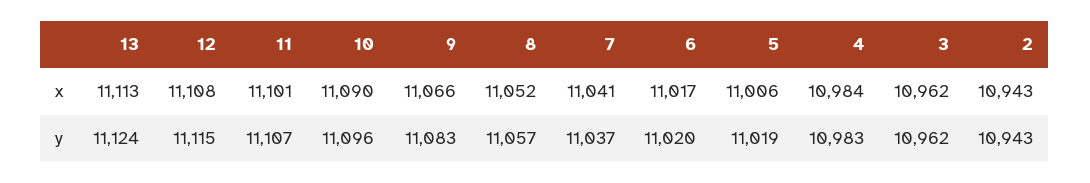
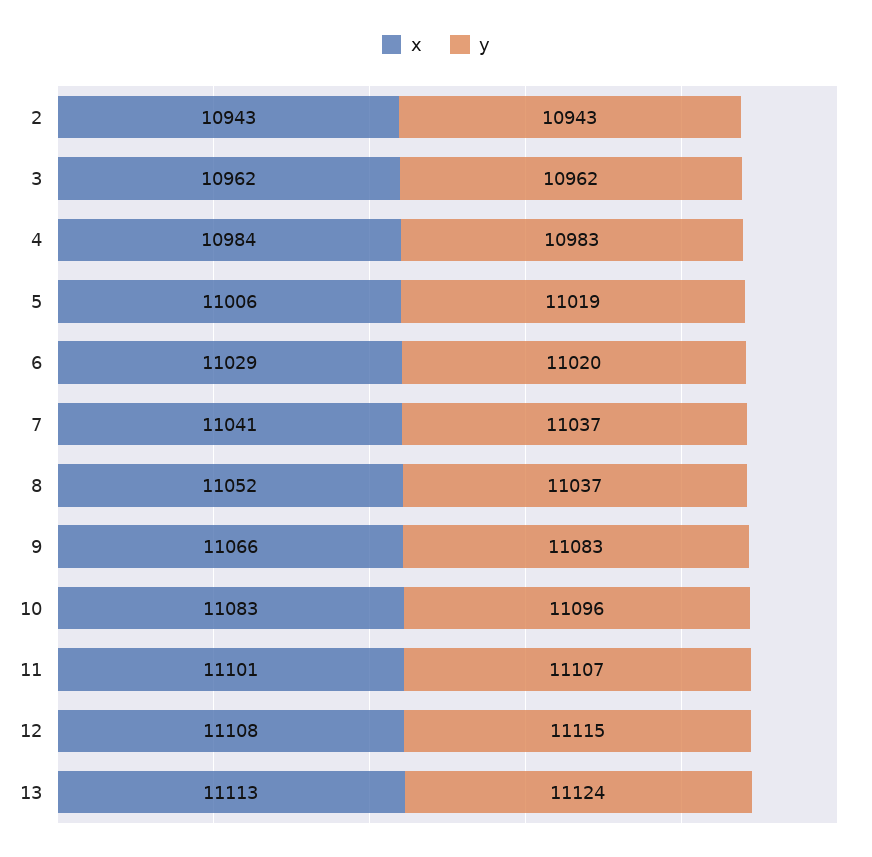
x, 10: 11090 -> 11083
x, 6: 11017 -> 11029
y, 8: 11057 -> 11037

